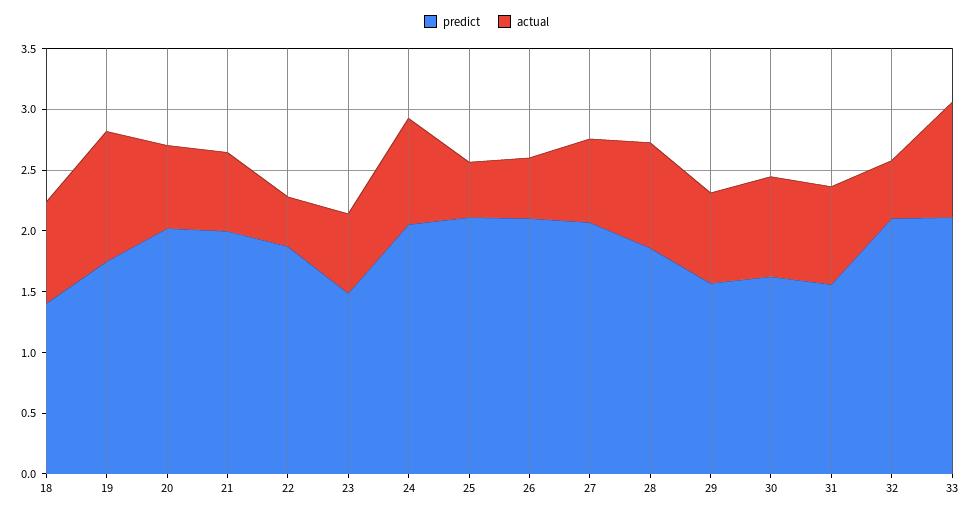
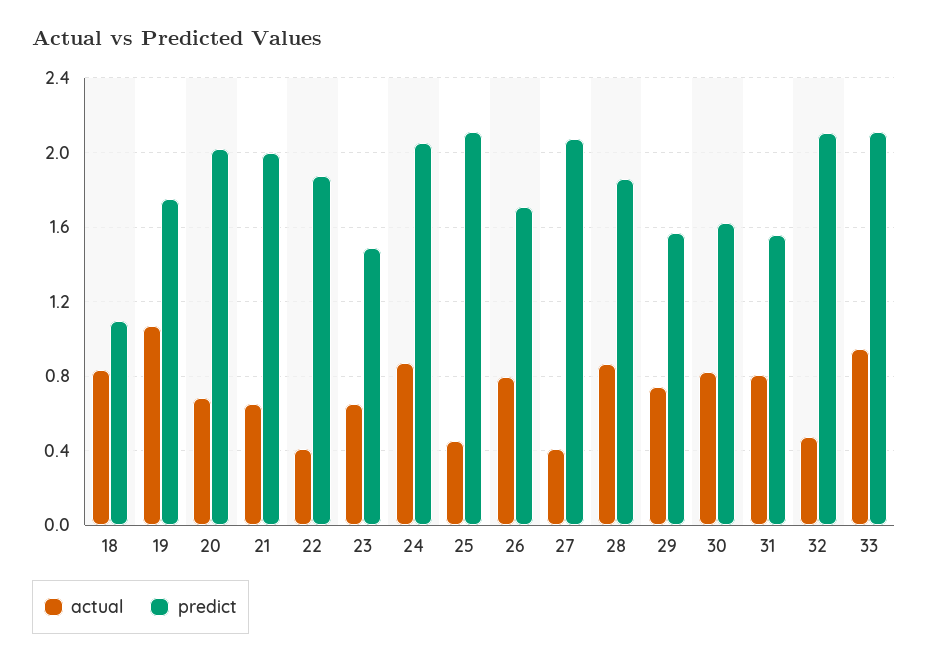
predict, 18: 1.4 -> 1.1
predict, 26: 2.1 -> 1.7
actual, 26: 0.5 -> 0.8
actual, 27: 0.7 -> 0.4

